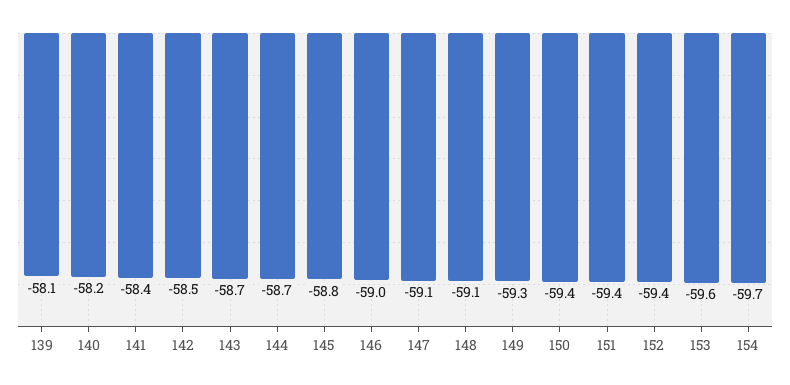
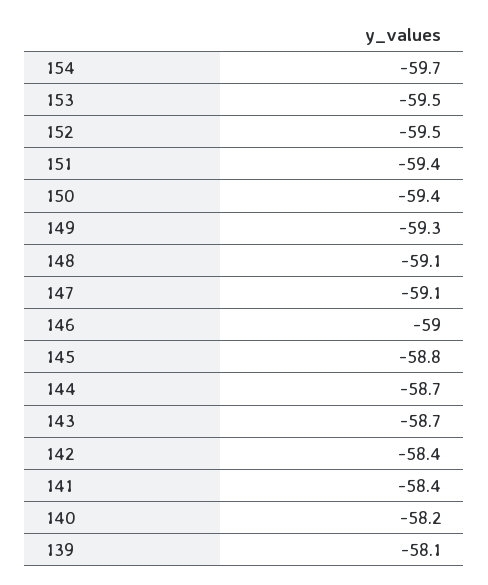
142: -58.5 -> -58.4
152: -59.4 -> -59.5
153: -59.6 -> -59.5

